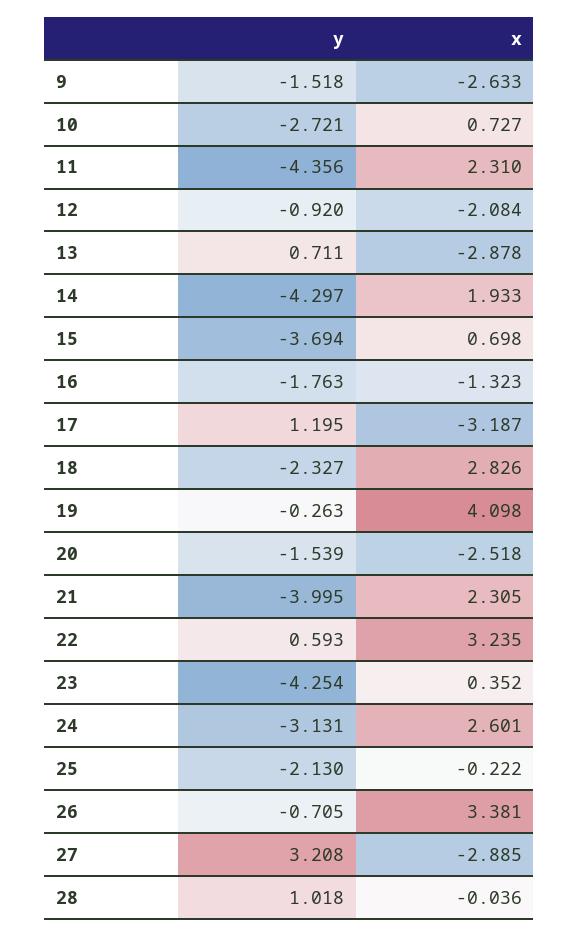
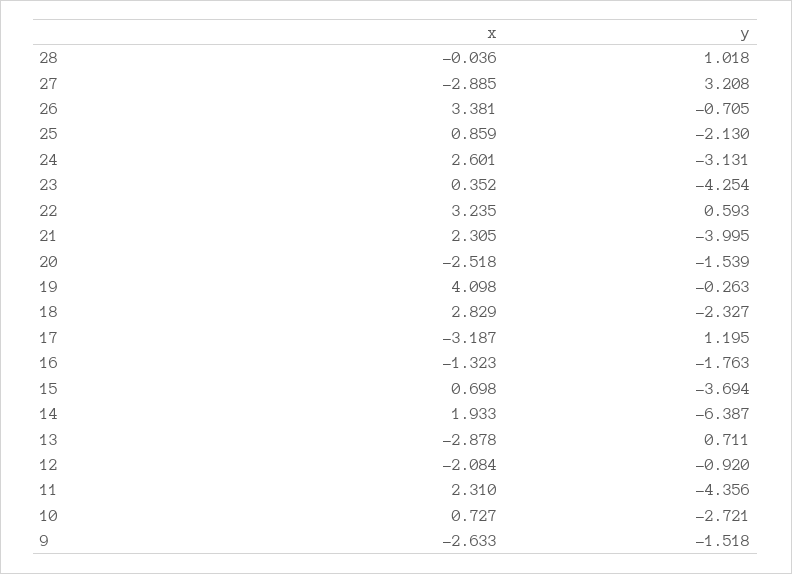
y, 14: -4.297 -> -6.387
x, 18: 2.826 -> 2.829
x, 25: -0.222 -> 0.859

